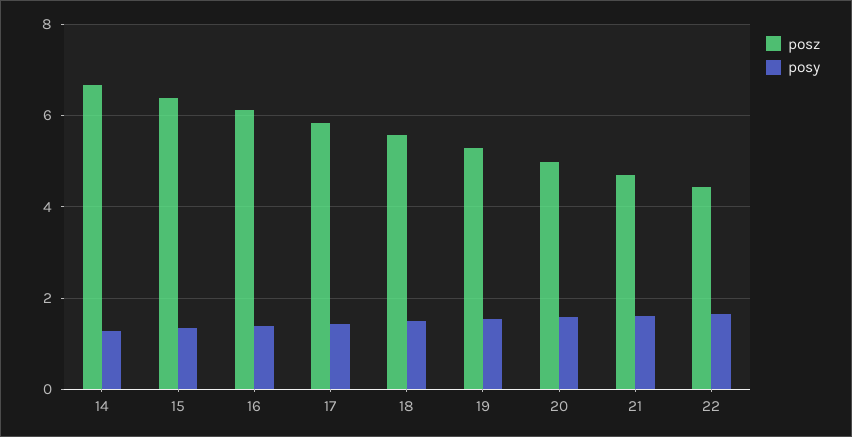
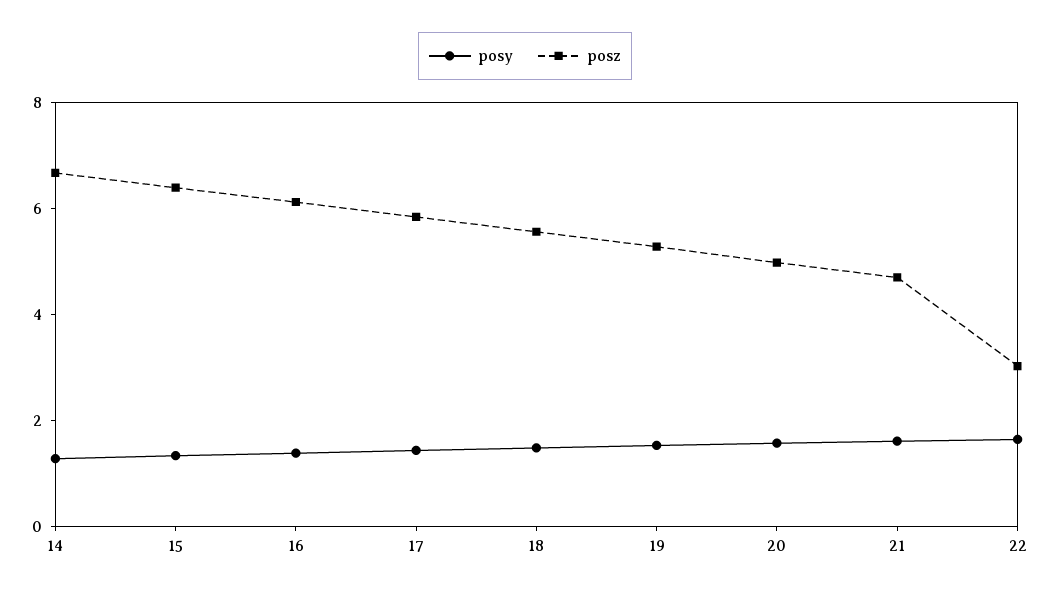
posz, 22: 4.4 -> 3

